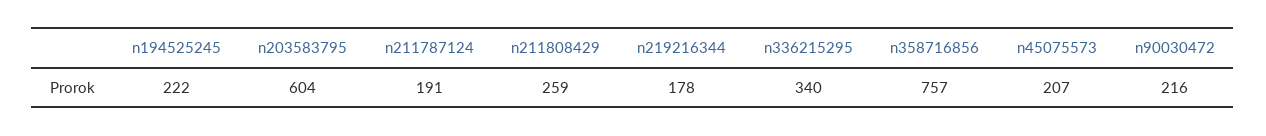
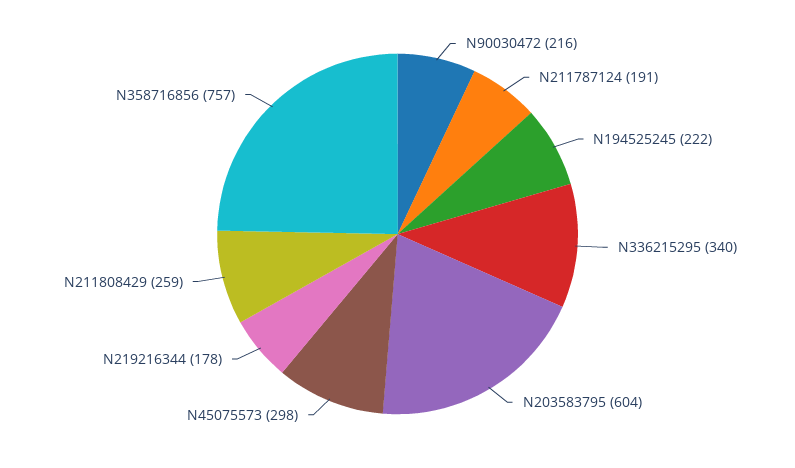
n45075573: 207 -> 298

